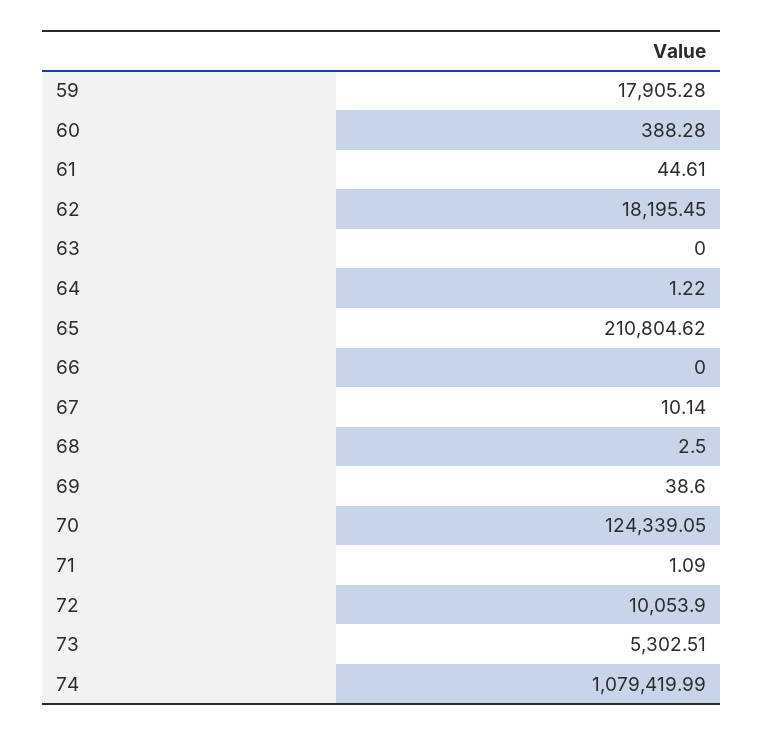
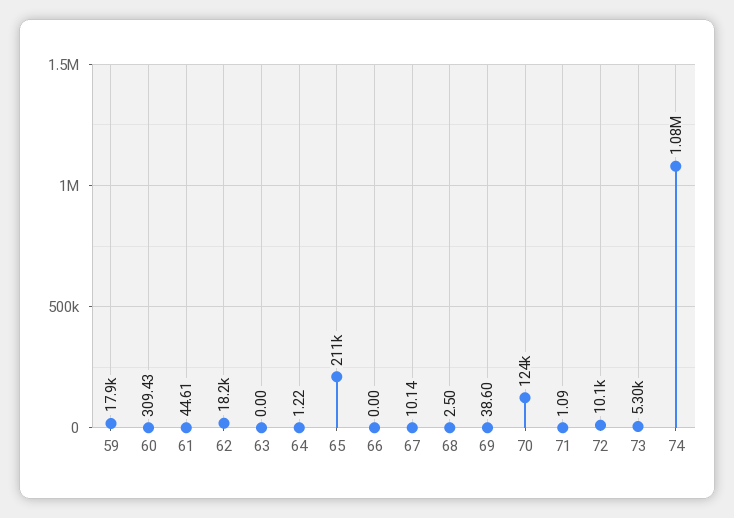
60: 388.28 -> 309.43

